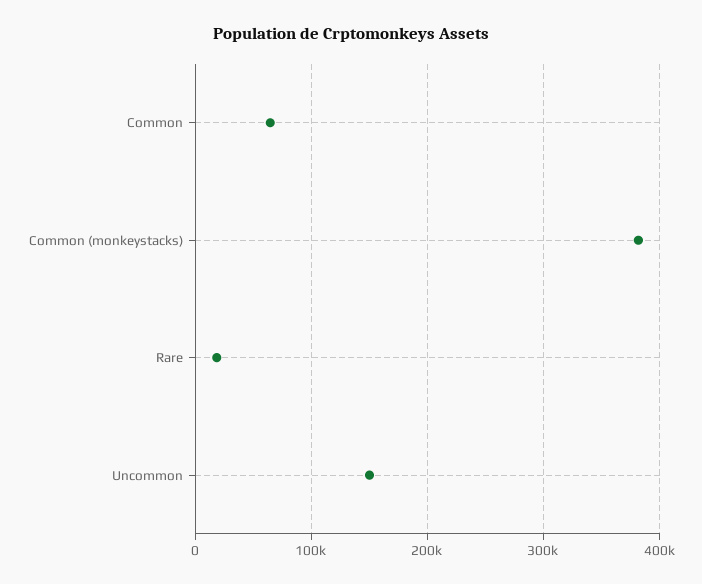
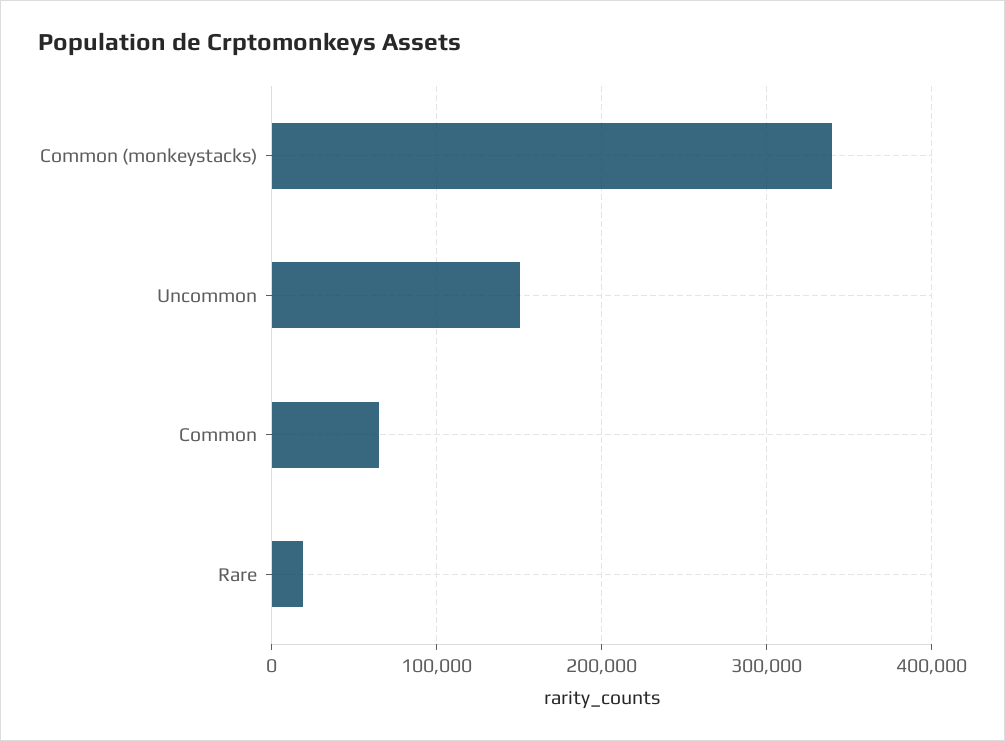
Common (monkeystacks): 380000 -> 340000

